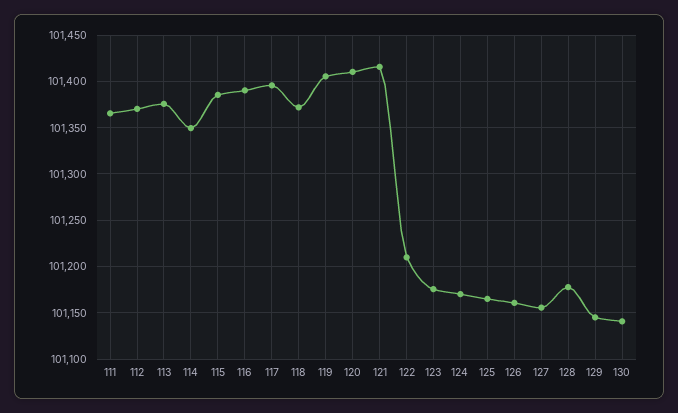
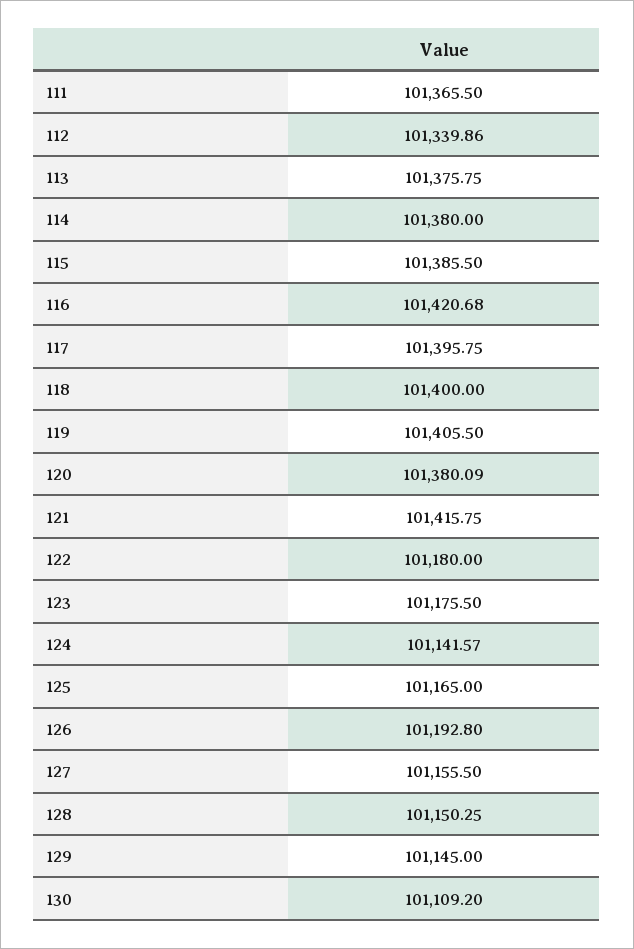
112: 101370 -> 101339.86
114: 101350 -> 101380
116: 101390 -> 101420.68
118: 101370 -> 101400
120: 101410 -> 101380.09
122: 101210 -> 101180
124: 101170 -> 101141.57
126: 101160 -> 101192.8
128: 101180 -> 101150.25
130: 101140 -> 101109.2

